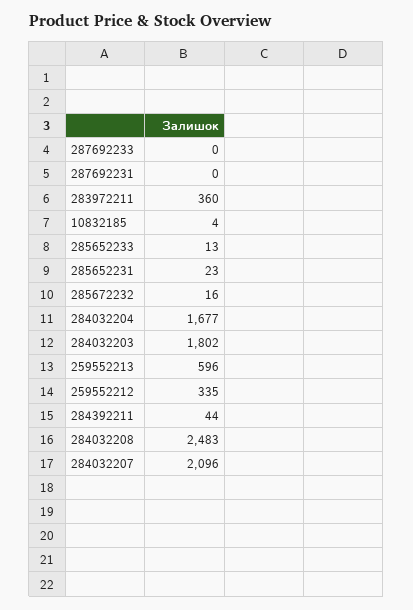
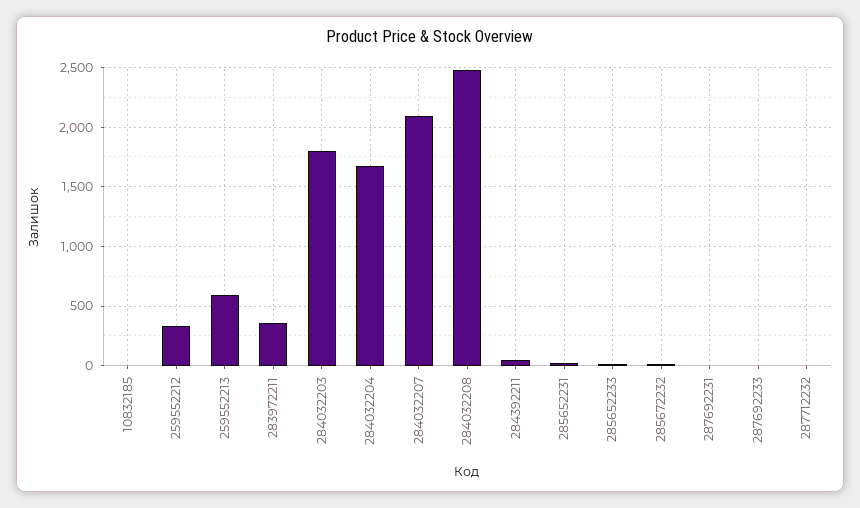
287712232: none -> 0

